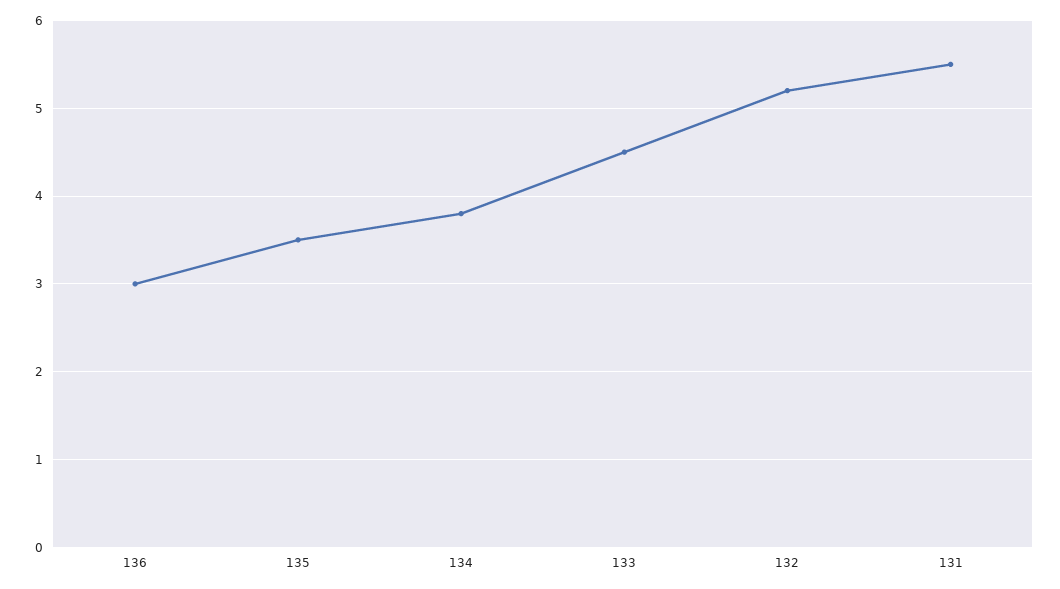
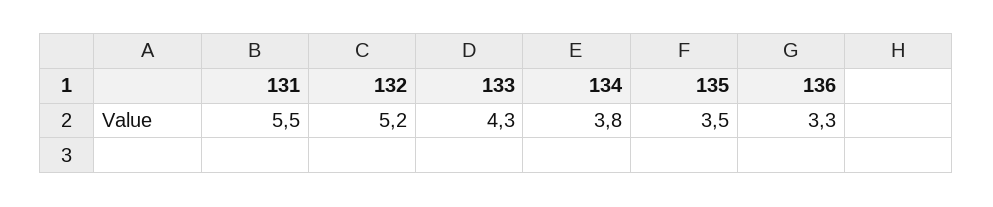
136: 3 -> 3.3
133: 4.5 -> 4.3

